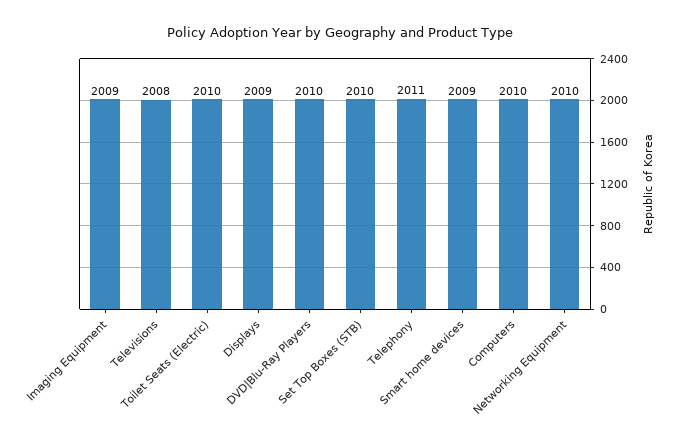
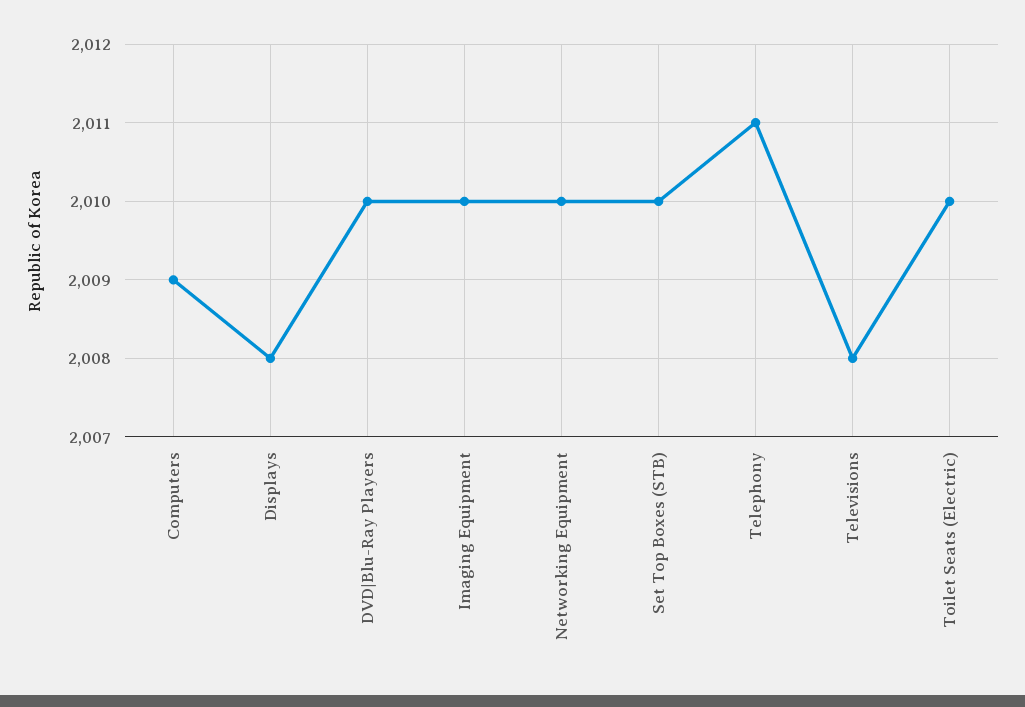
Imaging Equipment: 2009 -> 2010
Displays: 2009 -> 2008
Smart home devices: 2009 -> none
Computers: 2010 -> 2009

